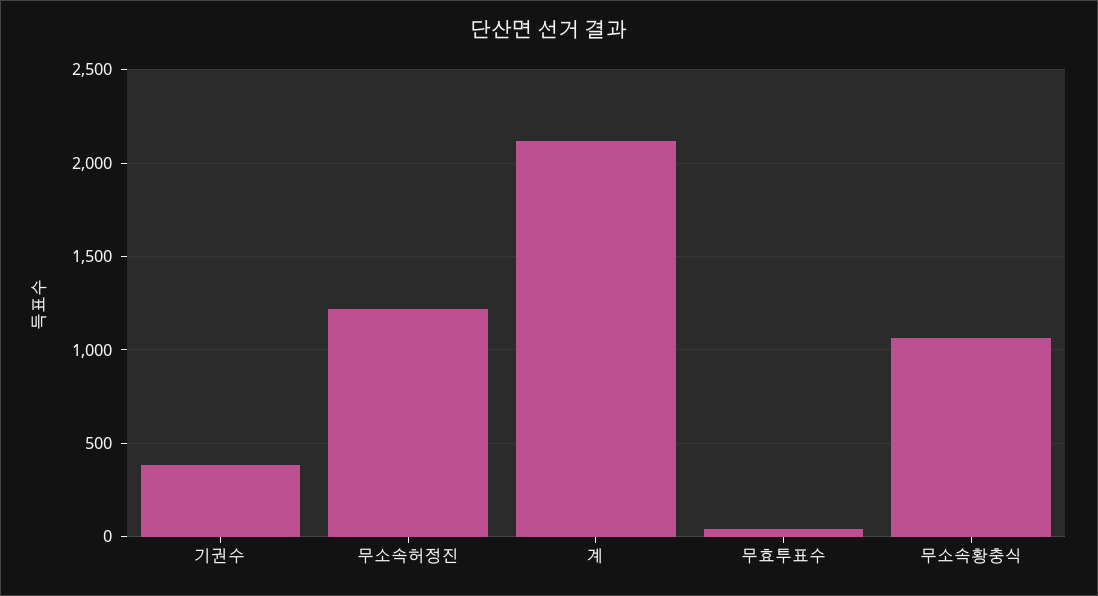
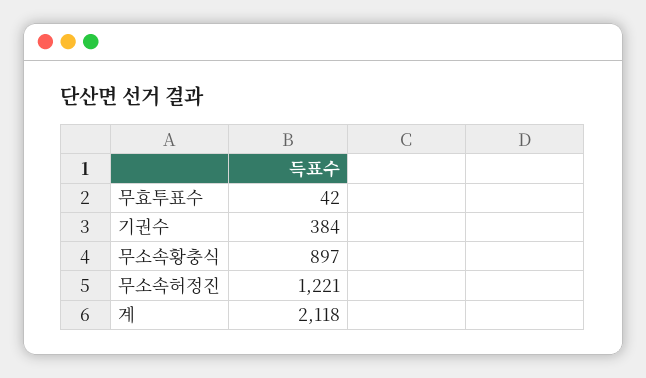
무소속황충식: 1050 -> 897

